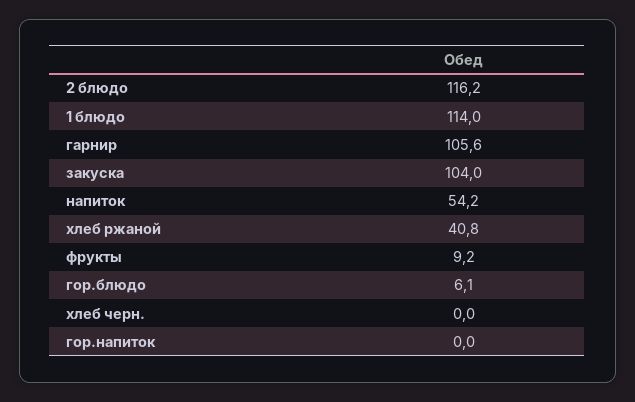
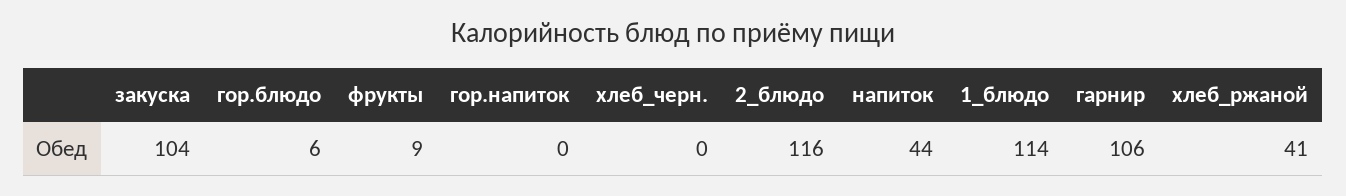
напиток: 54.2 -> 44

